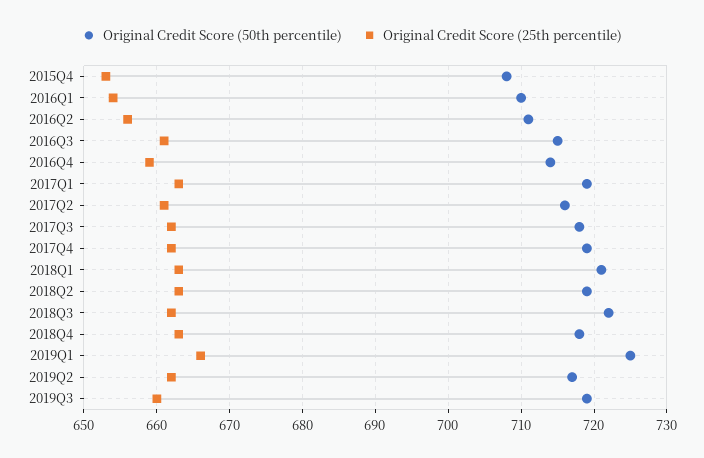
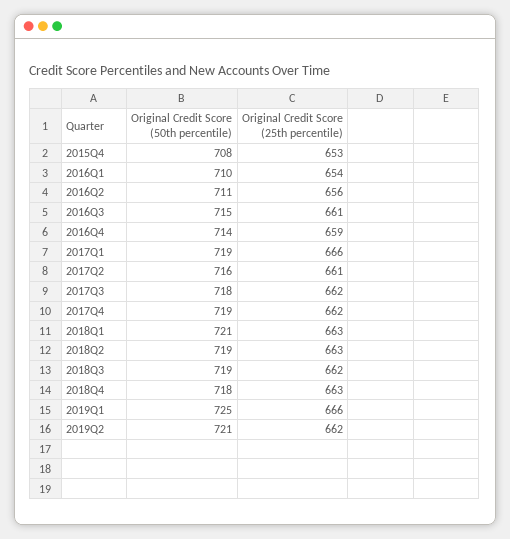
Original Credit Score (25th percentile), 2017Q1: 663 -> 666
Original Credit Score (50th percentile), 2018Q3: 722 -> 719
Original Credit Score (50th percentile), 2019Q2: 717 -> 721
Original Credit Score (50th percentile), 2019Q3: 719 -> none
Original Credit Score (25th percentile), 2019Q3: 660 -> none

